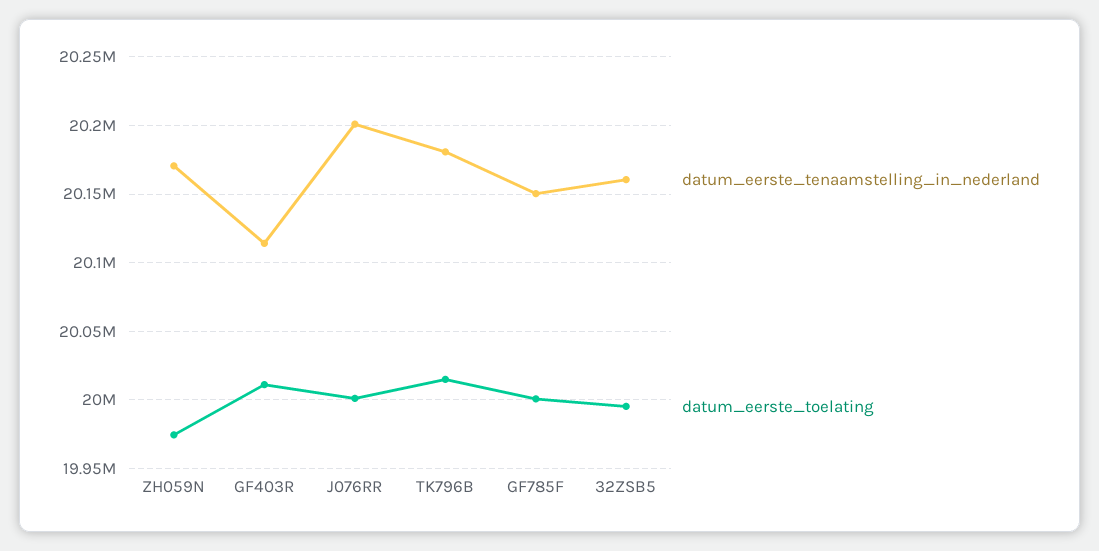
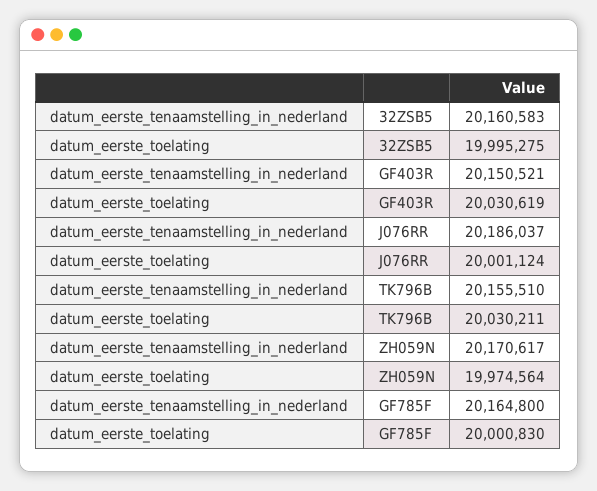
datum_eerste_tenaamstelling_in_nederland, GF403R: 20115000 -> 20150521
datum_eerste_toelating, GF403R: 20010000 -> 20030619
datum_eerste_tenaamstelling_in_nederland, J076RR: 20200000 -> 20186037
datum_eerste_tenaamstelling_in_nederland, TK796B: 20180000 -> 20155510
datum_eerste_toelating, TK796B: 20015000 -> 20030211
datum_eerste_tenaamstelling_in_nederland, GF785F: 20150000 -> 20164800

